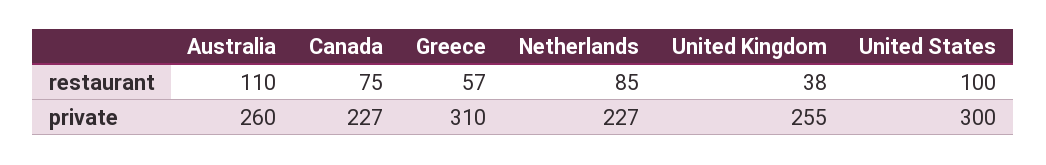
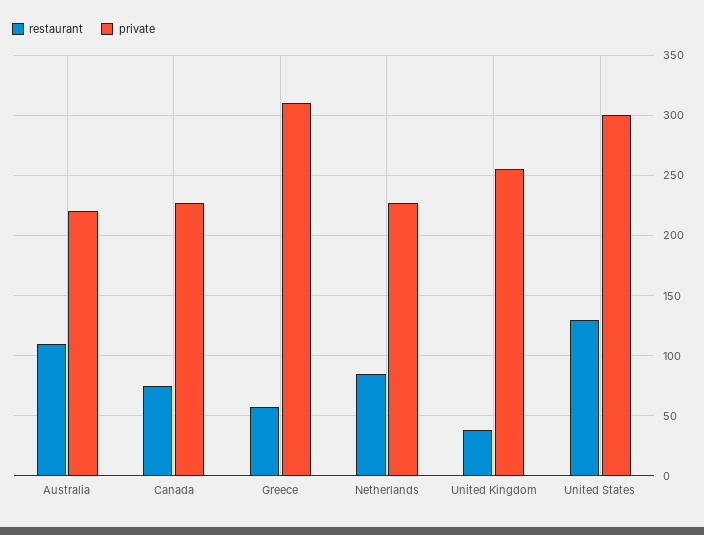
restaurant, United States: 100 -> 130
private, Australia: 260 -> 220

